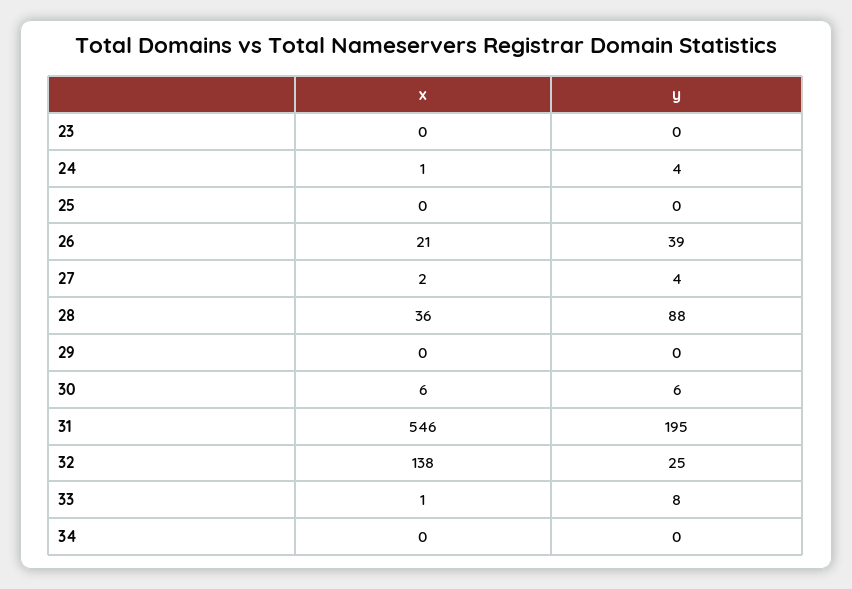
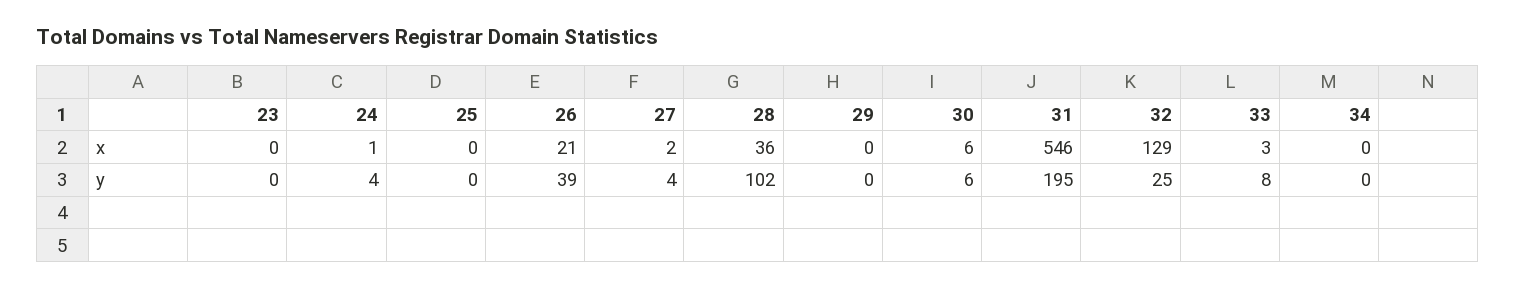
y, 28: 88 -> 102
x, 32: 138 -> 129
x, 33: 1 -> 3

